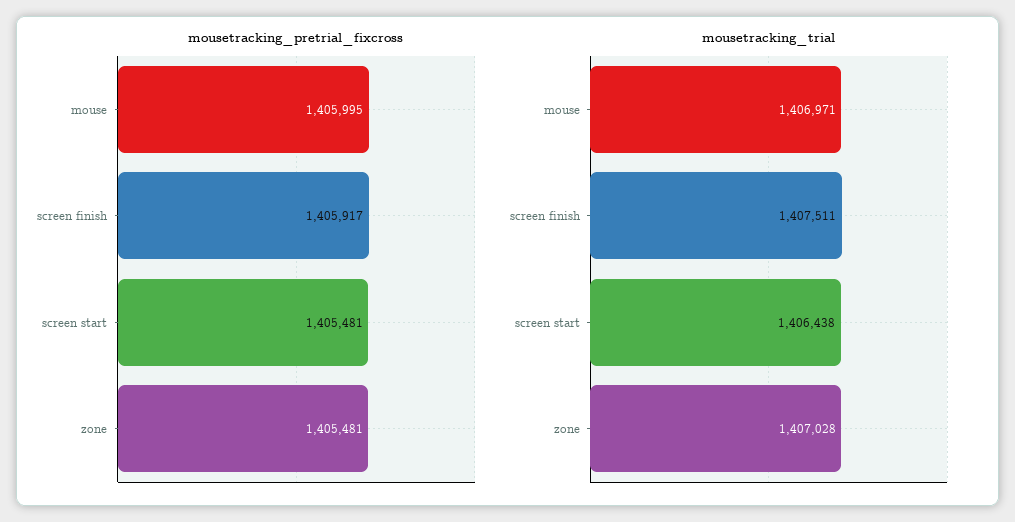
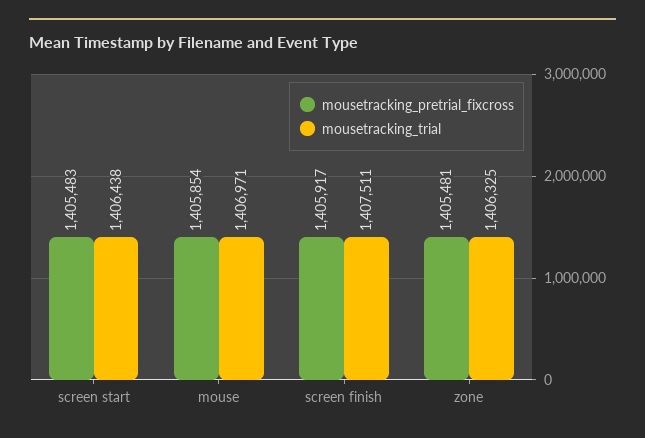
mousetracking_pretrial_fixcross, mouse: 1405995 -> 1405854
mousetracking_pretrial_fixcross, screen start: 1405481 -> 1405483
mousetracking_trial, zone: 1407028 -> 1406325

